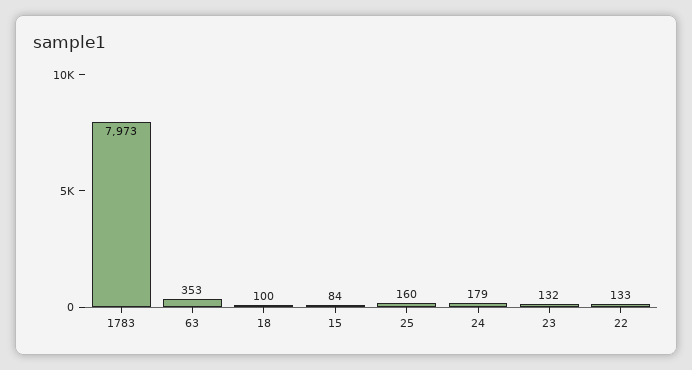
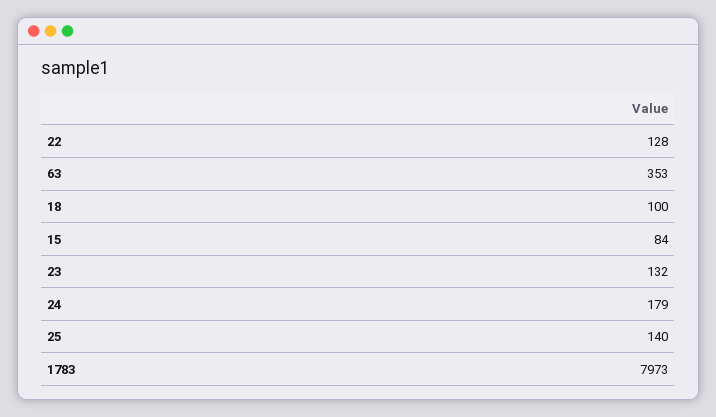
25: 160 -> 140
22: 133 -> 128

